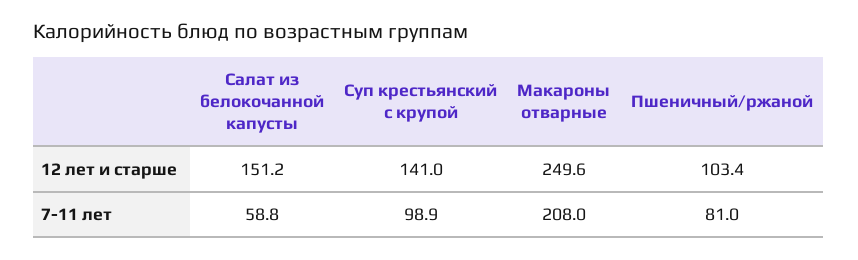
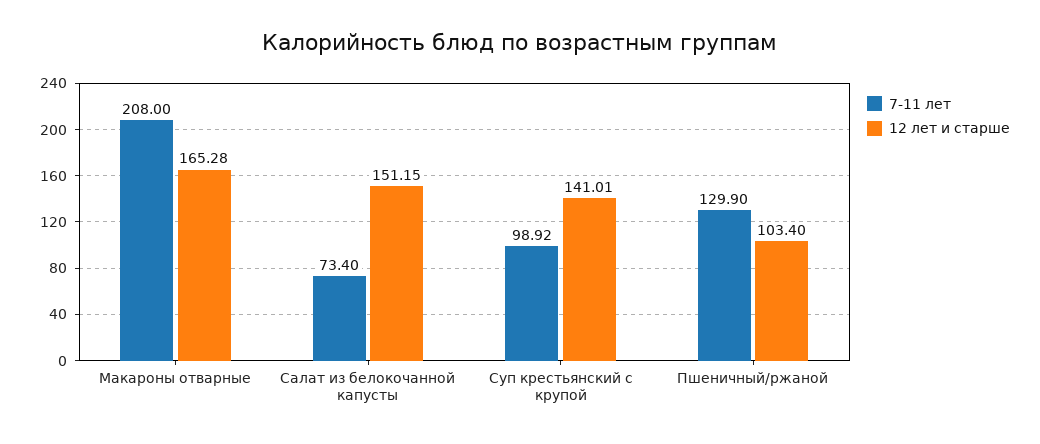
12 лет и старше, Макароны отварные: 249.6 -> 165.28
7-11 лет, Салат из белокочанной капусты: 58.8 -> 73.4
7-11 лет, Пшеничный/ржаной: 81 -> 129.9

